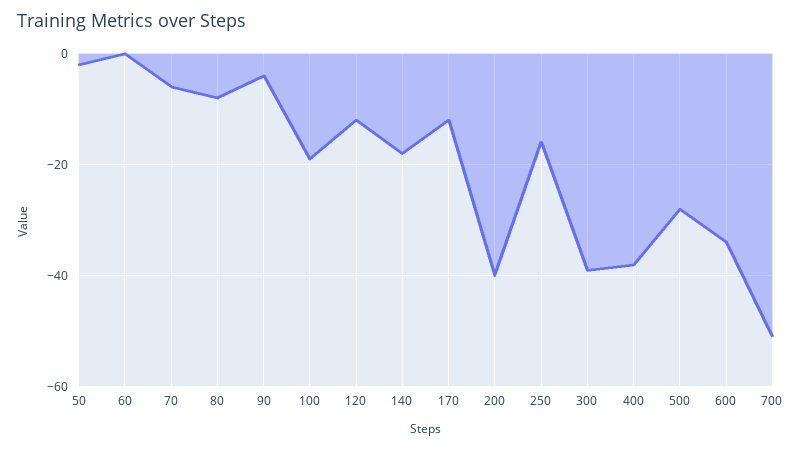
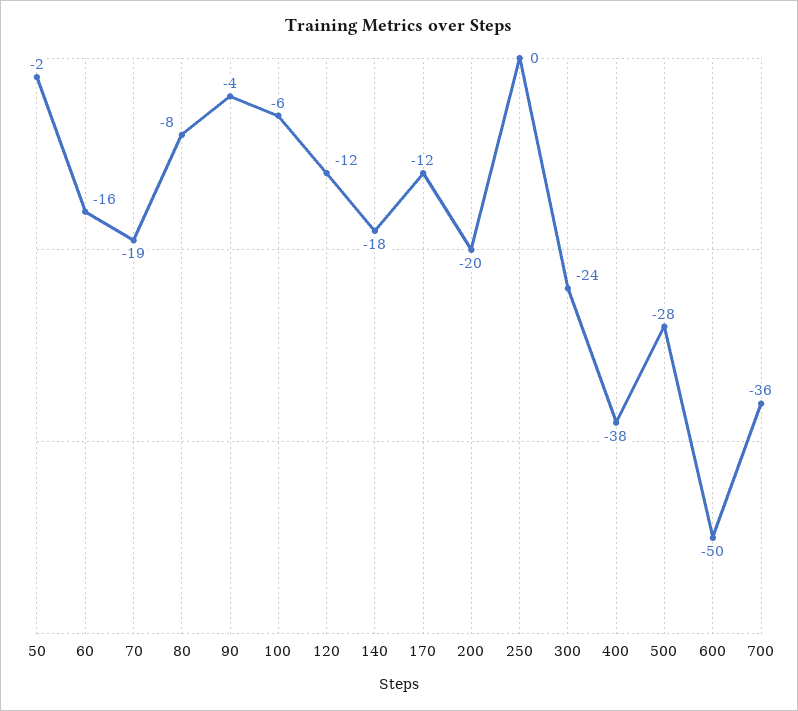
60: 0 -> -16
70: -5 -> -19
100: -20 -> -6
200: -40 -> -20
250: -15 -> 0
300: -40 -> -24
600: -35 -> -50
700: -50 -> -36

